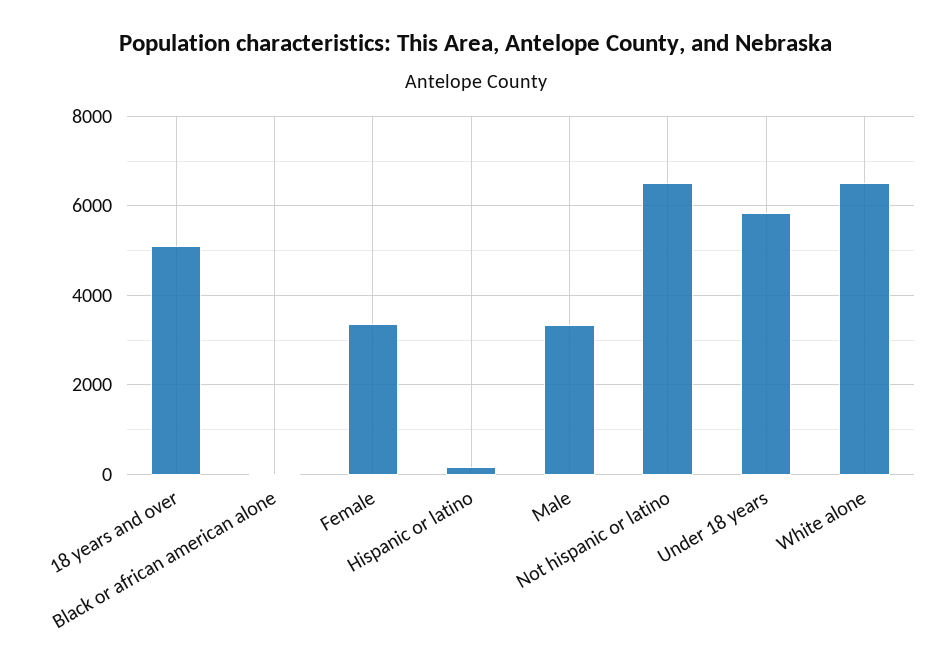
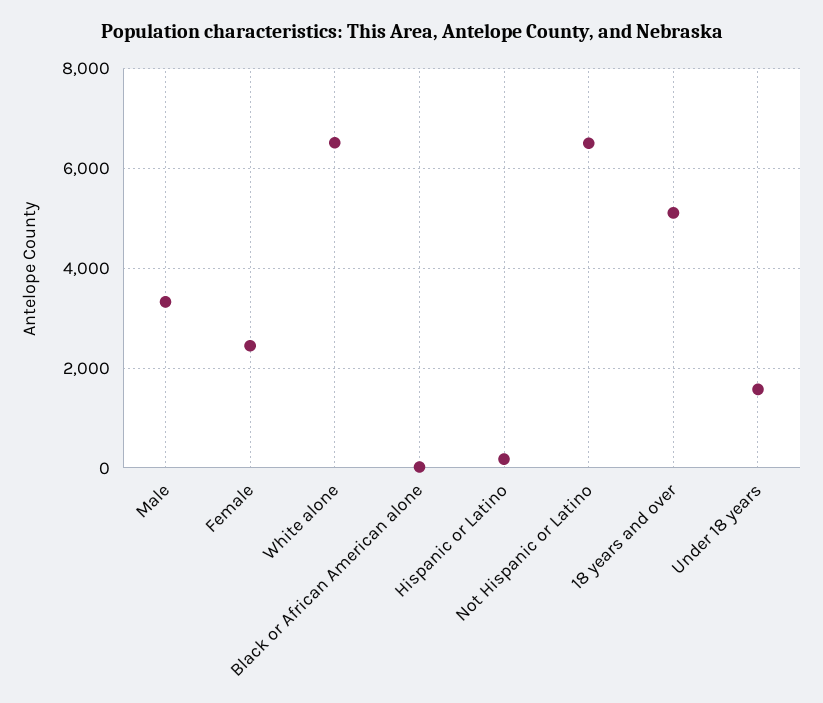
Female: 3400 -> 2400
Under 18 years: 5800 -> 1600

